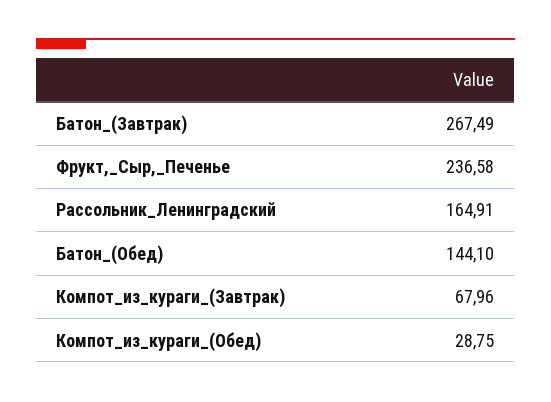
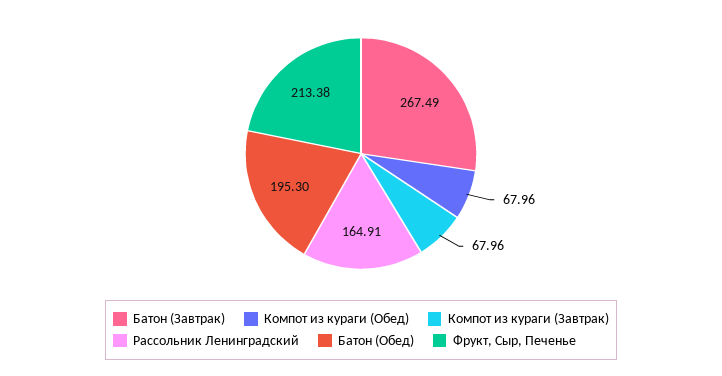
Фрукт,_Сыр,_Печенье: 236.58 -> 213.38
Батон_(Обед): 144.1 -> 195.3
Компот_из_кураги_(Обед): 28.75 -> 67.96

